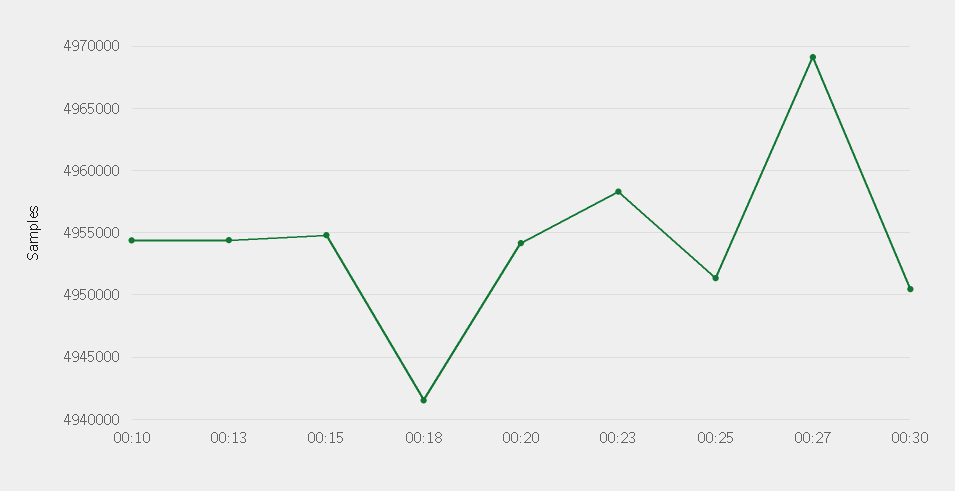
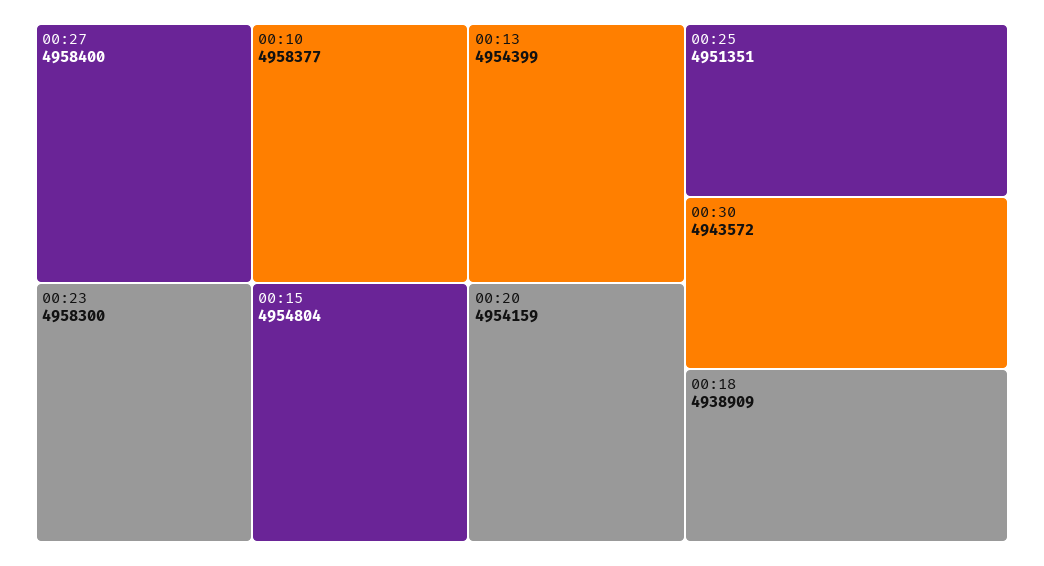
00:10: 4954500 -> 4958377
00:18: 4941500 -> 4938909
00:27: 4969000 -> 4958400
00:30: 4950500 -> 4943572

